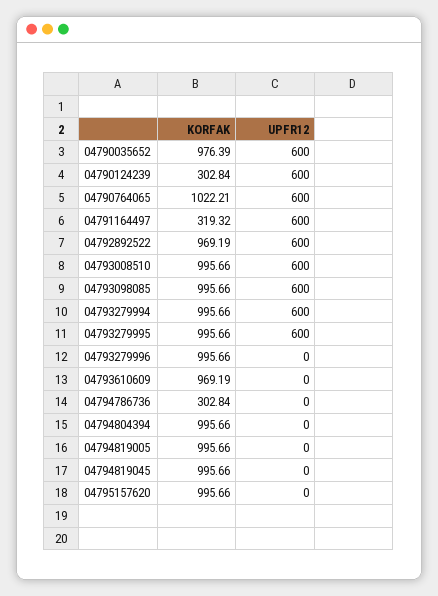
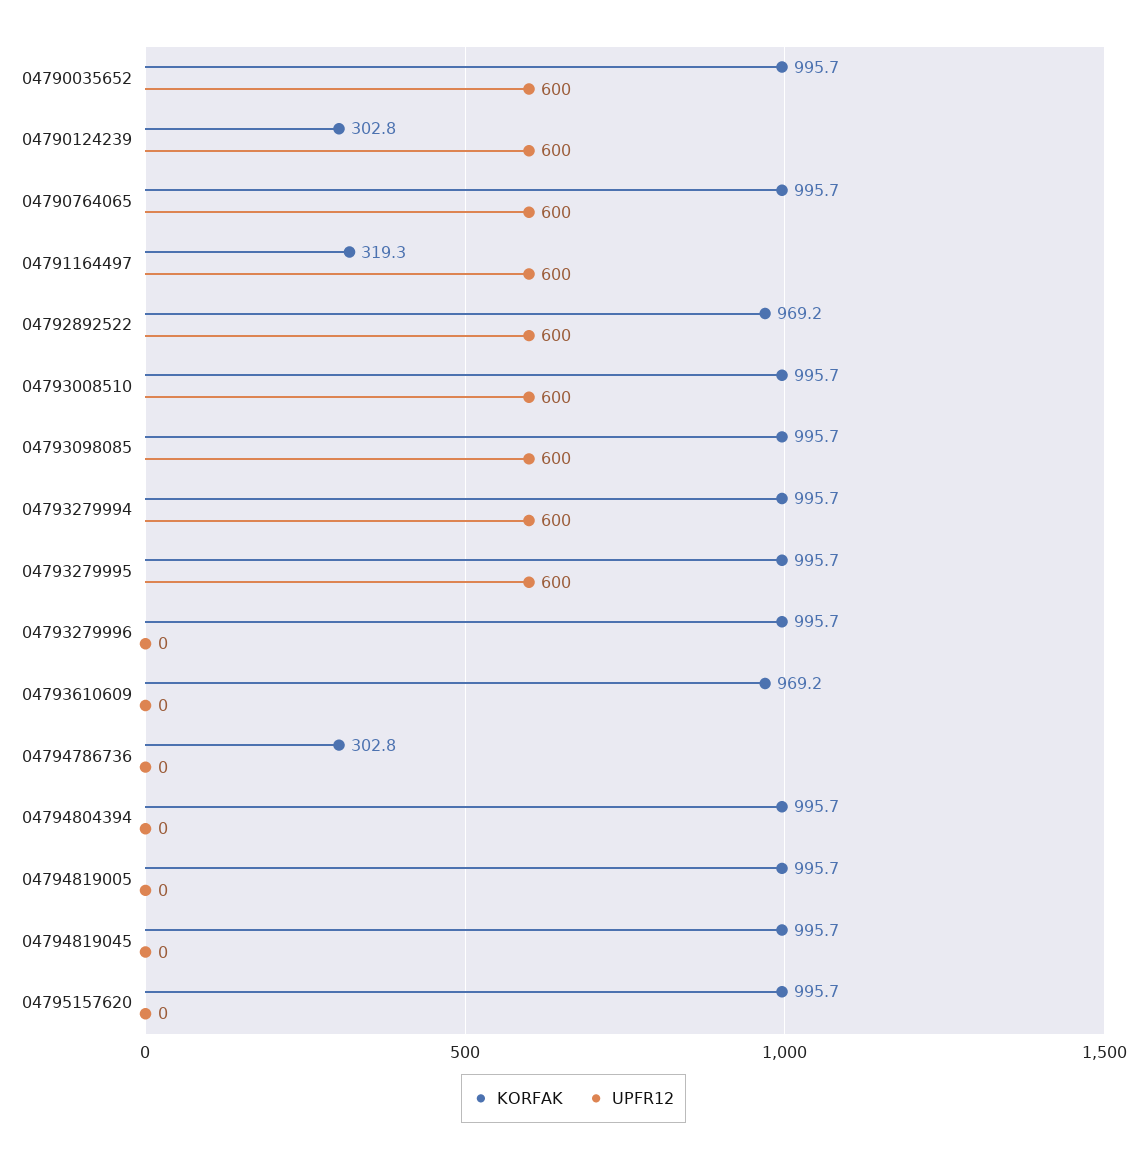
KORFAK, 04790035652: 976.39 -> 995.7
KORFAK, 04790764065: 1022.21 -> 995.7

